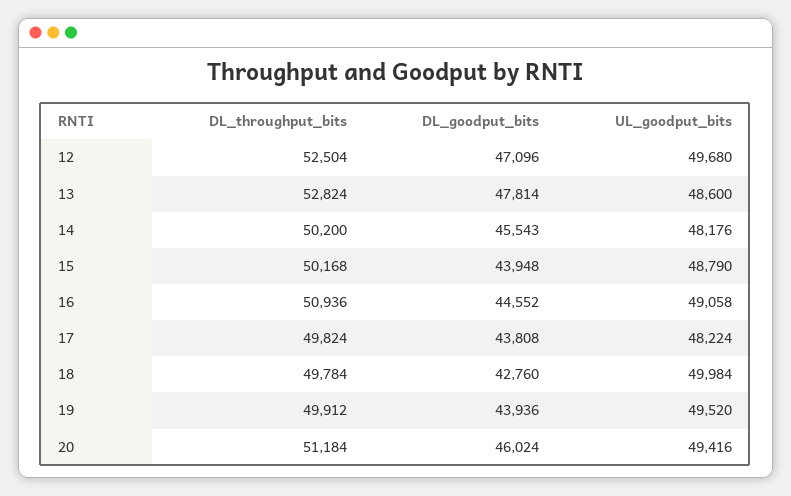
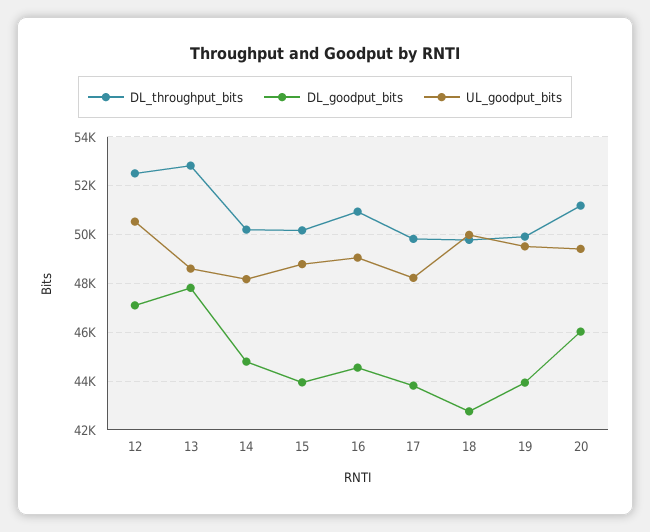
UL_goodput_bits, 12: 49680 -> 50500
DL_goodput_bits, 14: 45543 -> 44750

